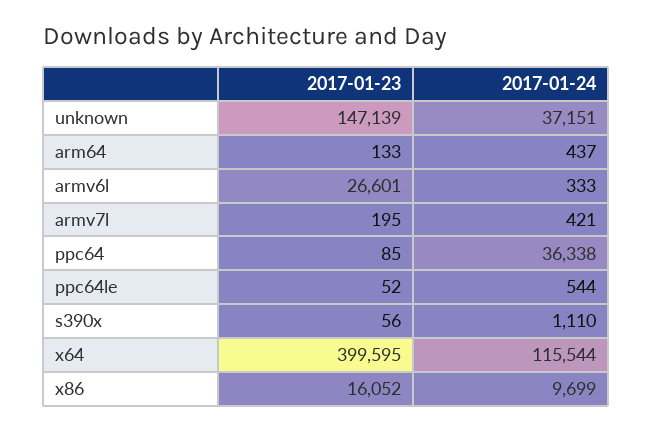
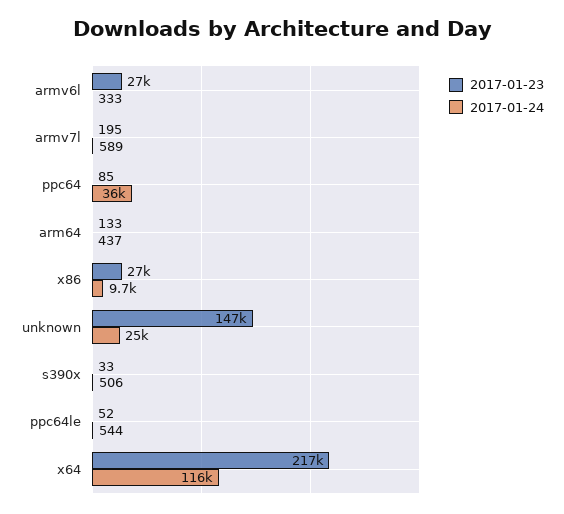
2017-01-24, unknown: 37151 -> 25000
2017-01-24, armv7l: 421 -> 589
2017-01-23, s390x: 56 -> 33
2017-01-24, s390x: 1110 -> 506
2017-01-23, x64: 399595 -> 217000
2017-01-23, x86: 16052 -> 27000

